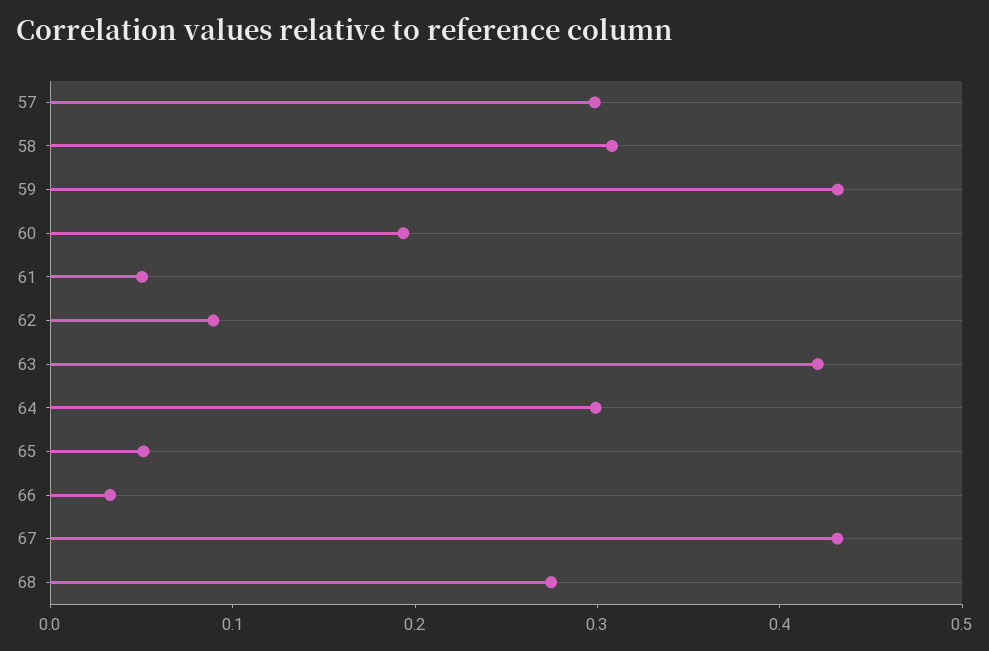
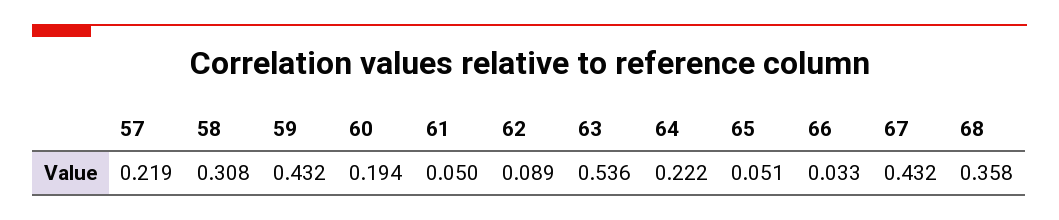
57: 0.3 -> 0.219
63: 0.42 -> 0.536
64: 0.3 -> 0.222
68: 0.28 -> 0.358

